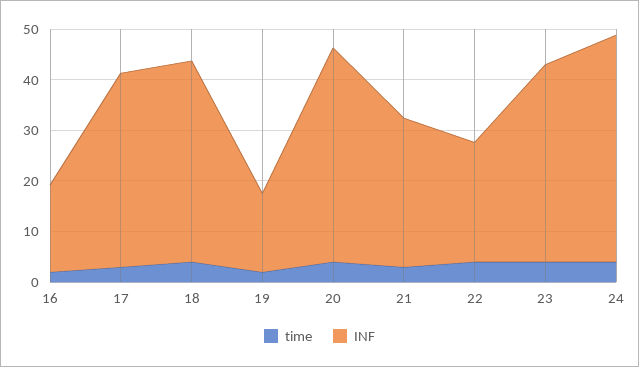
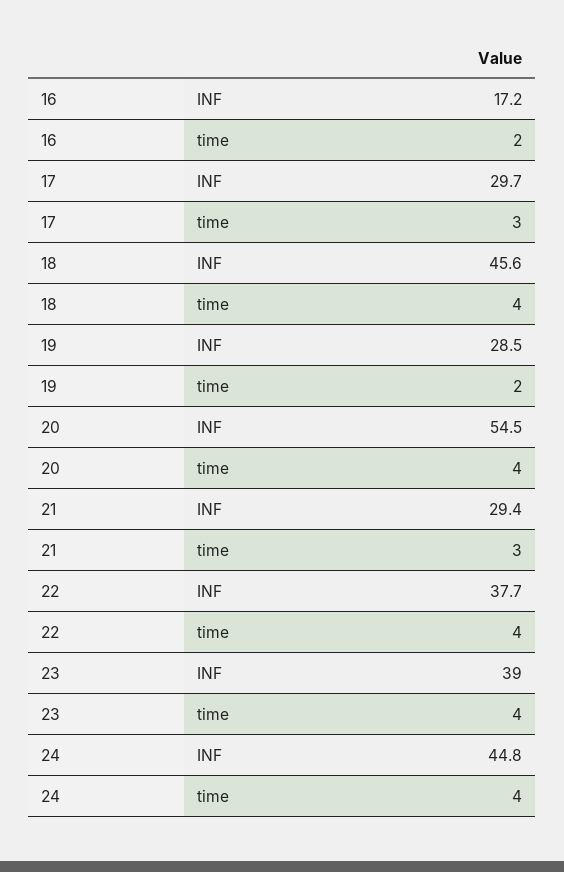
INF, 17: 38 -> 29.7
INF, 18: 40 -> 45.6
INF, 19: 16 -> 28.5
INF, 20: 42 -> 54.5
INF, 22: 24 -> 37.7

